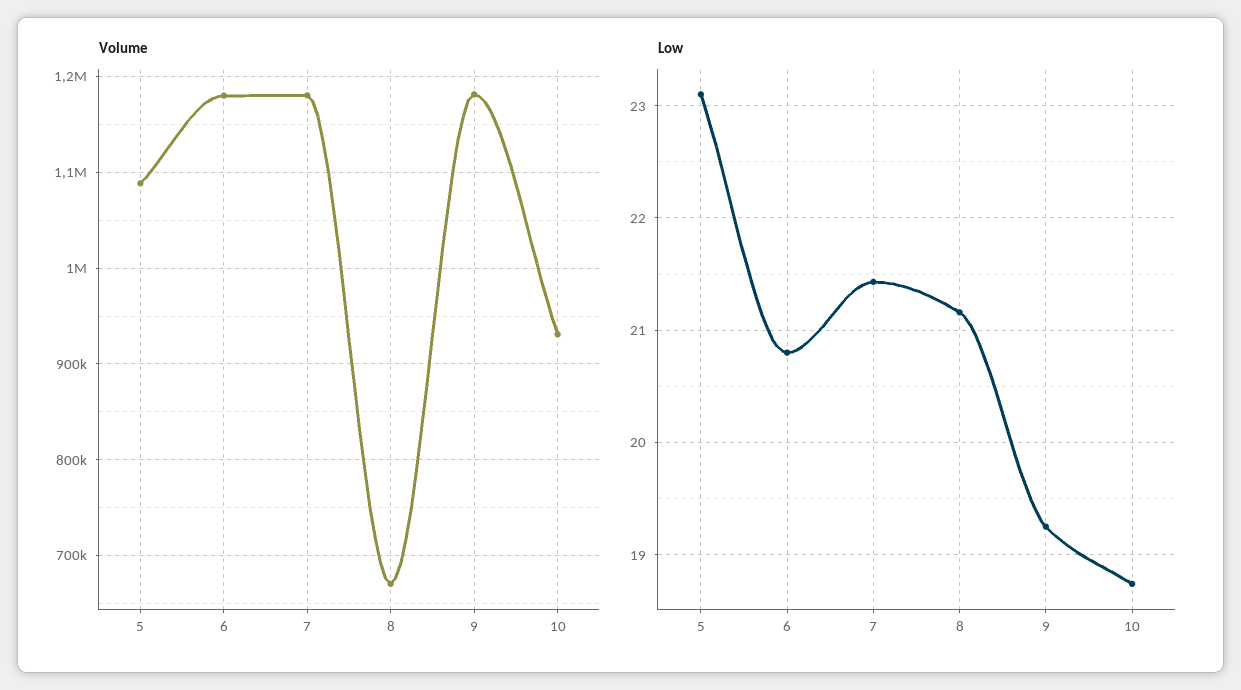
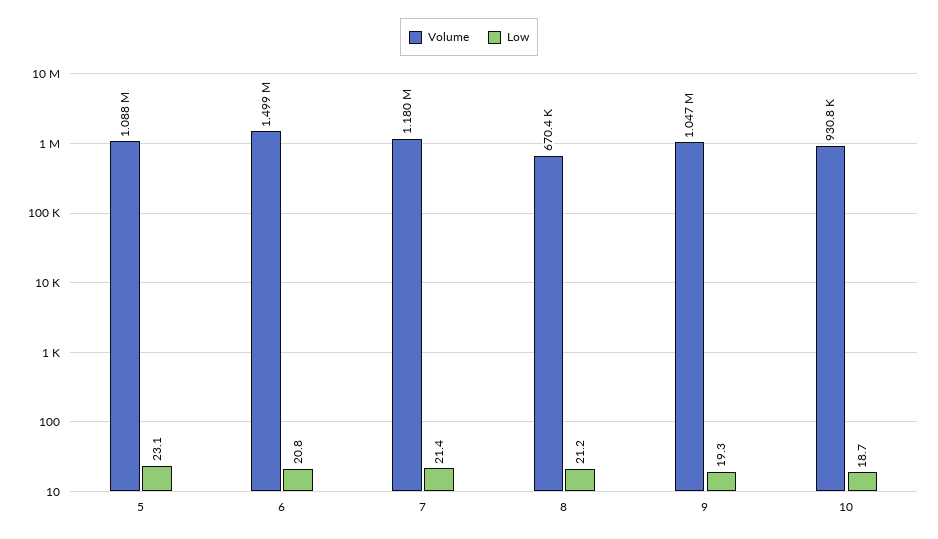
Volume, 6: 1180000 -> 1499000
Volume, 9: 1180000 -> 1047000

